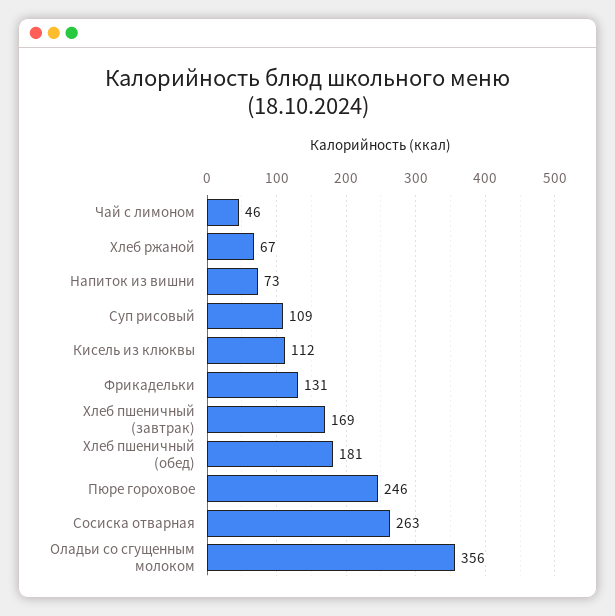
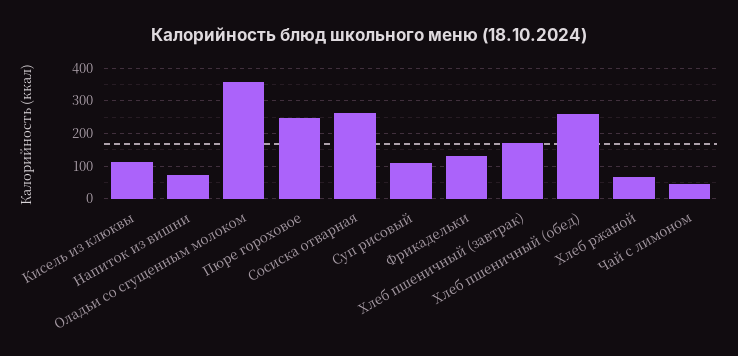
Хлеб пшеничный (обед): 181 -> 260

